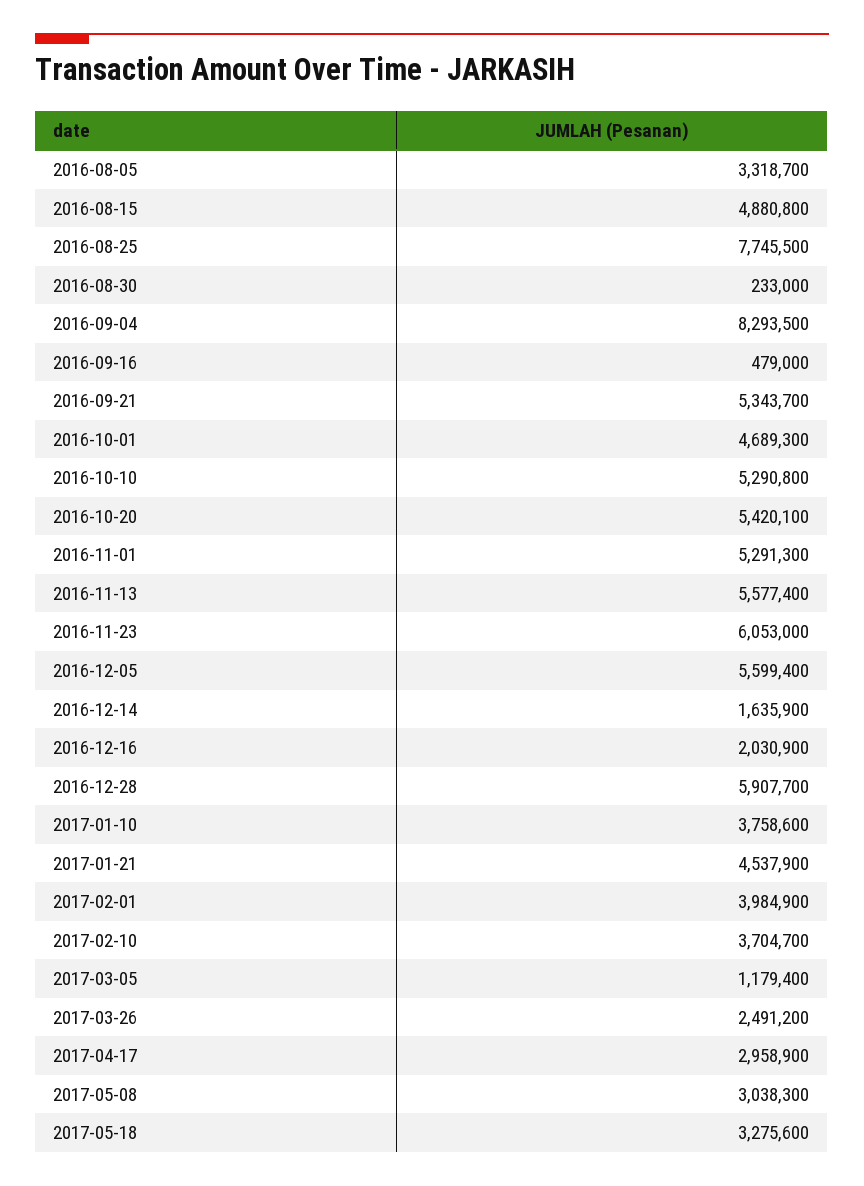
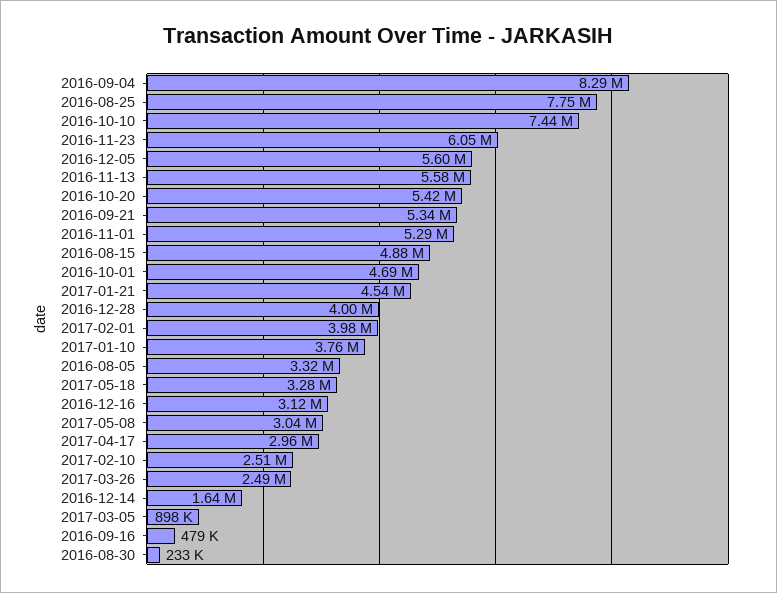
2016-10-10: 5290800 -> 7440000
2016-12-16: 2030900 -> 3120000
2016-12-28: 5907700 -> 4000000
2017-02-10: 3704700 -> 2510000
2017-03-05: 1179400 -> 898000

